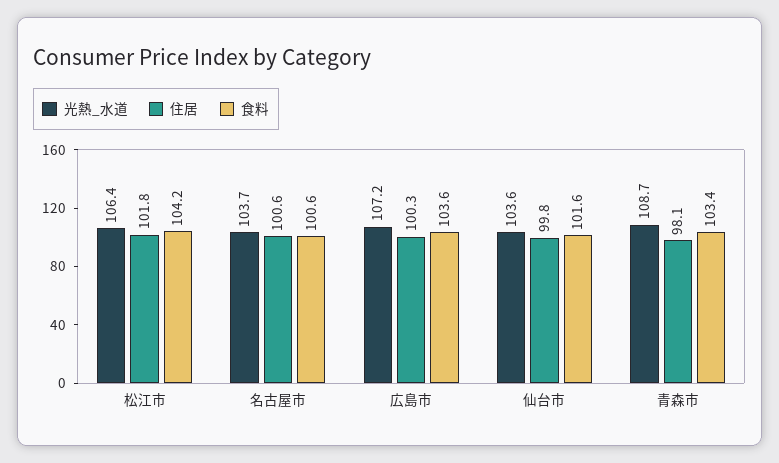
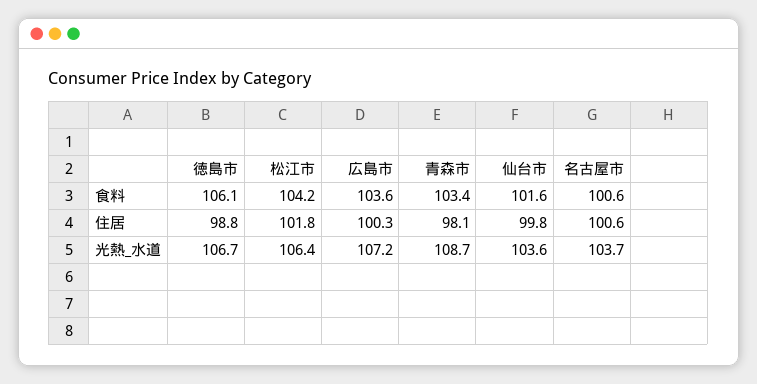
食料, 徳島市: none -> 106.1
住居, 徳島市: none -> 98.8
光熱_水道, 徳島市: none -> 106.7

